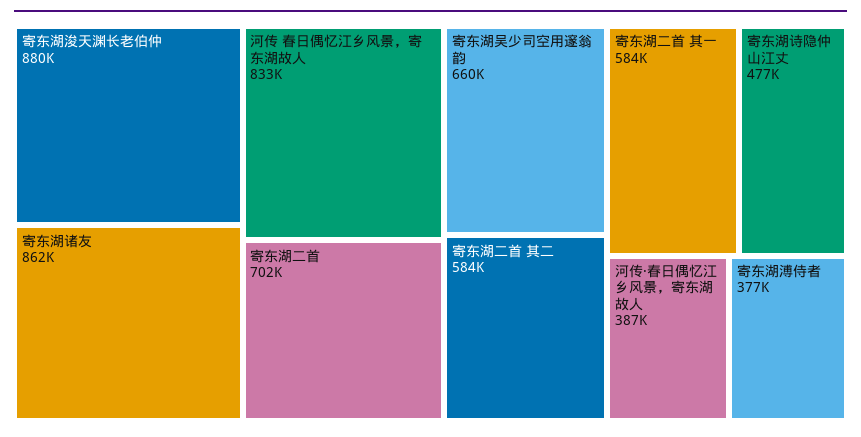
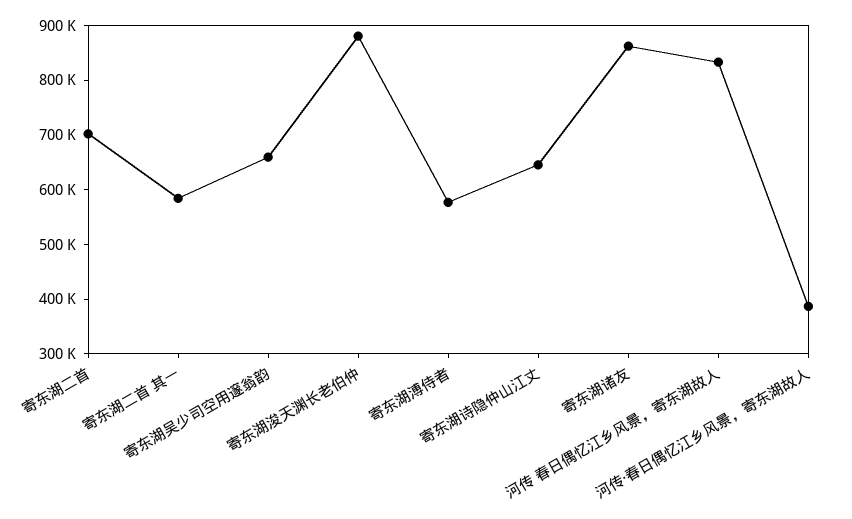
寄东湖二首 其二: 584000 -> none
寄东湖诗隐仲山江丈: 477000 -> 640000
寄东湖溥侍者: 377000 -> 580000

